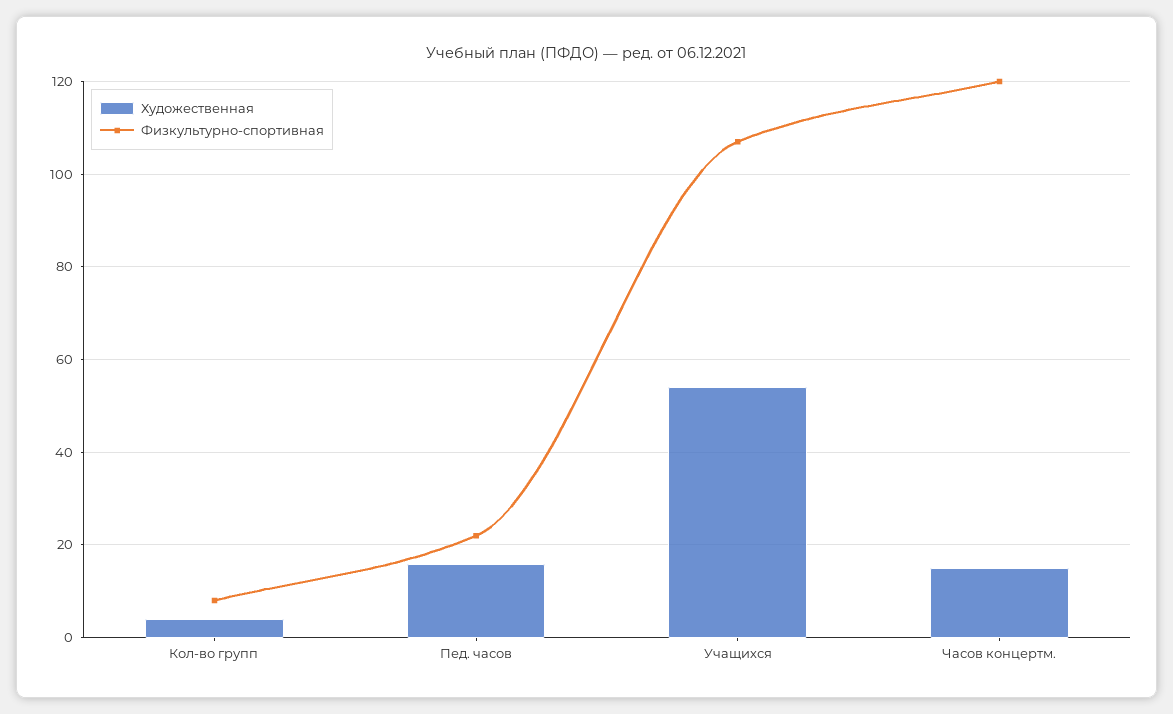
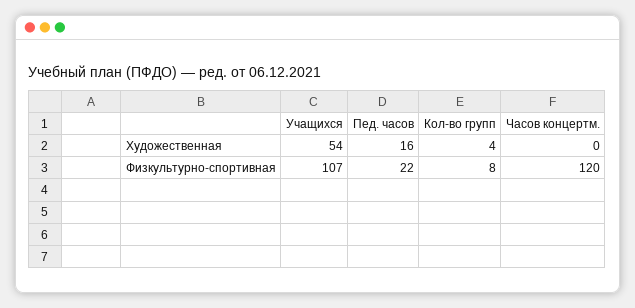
Художественная, Часов концертм.: 15 -> 0

